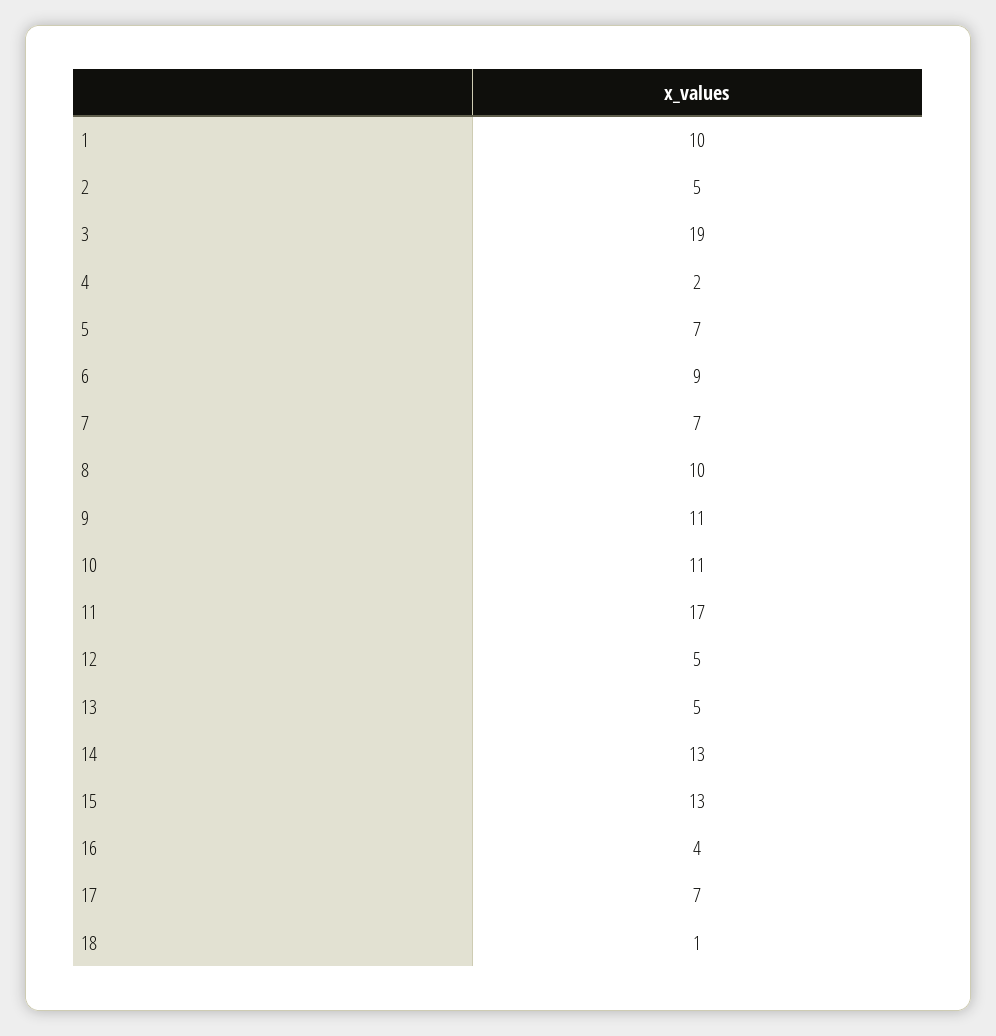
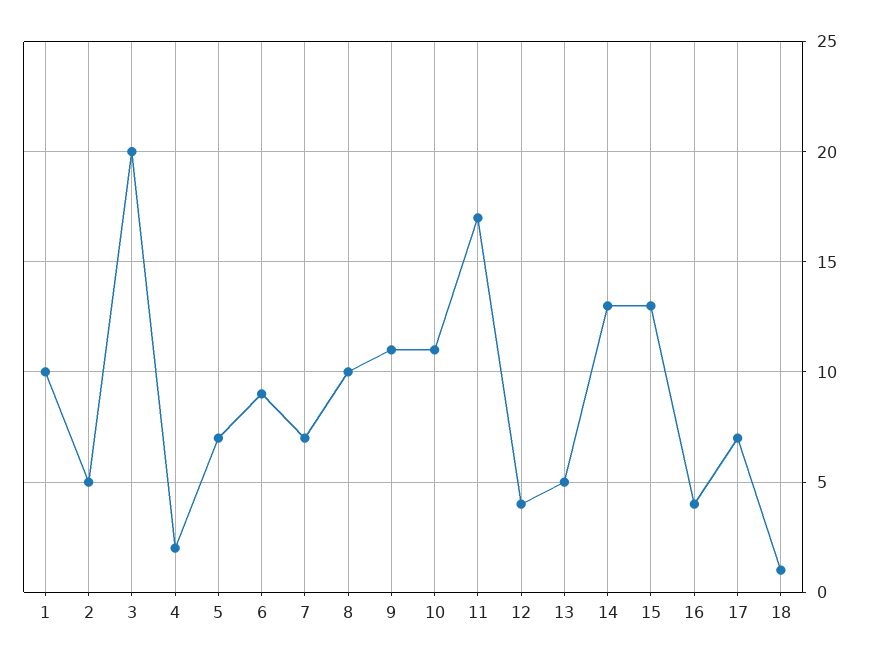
3: 19 -> 20
12: 5 -> 4

